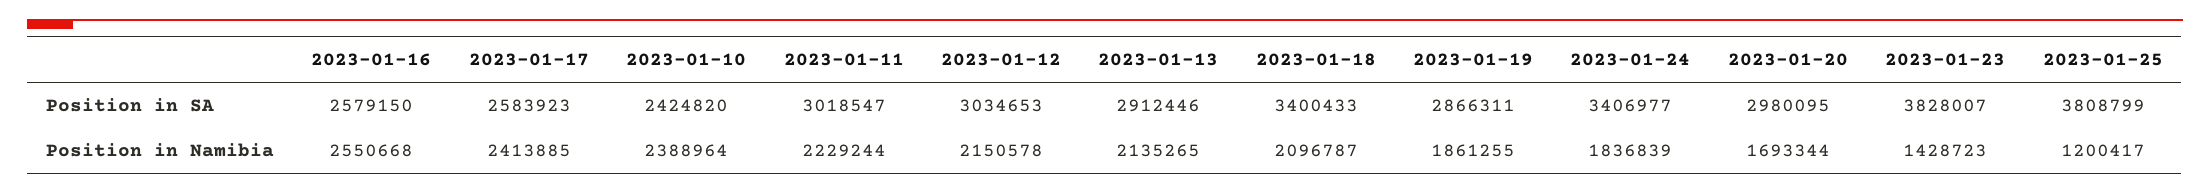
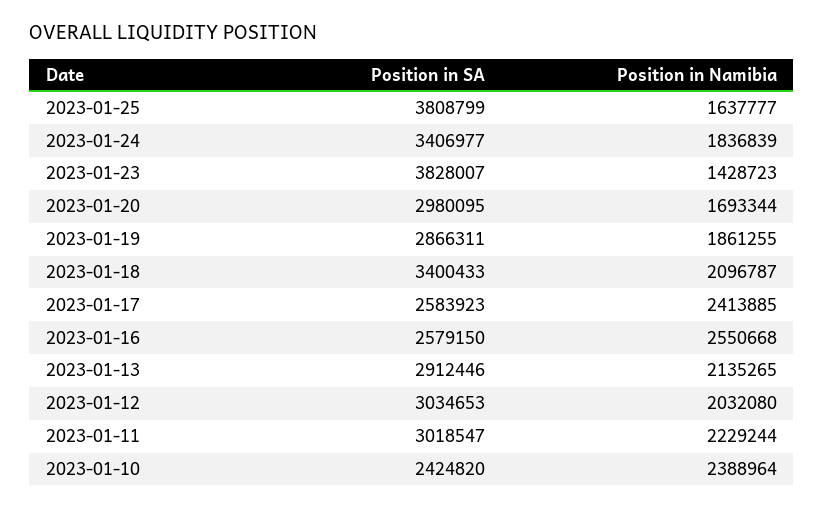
2023-01-12, Position in Namibia: 2150578 -> 2032080
2023-01-25, Position in Namibia: 1200417 -> 1637777

